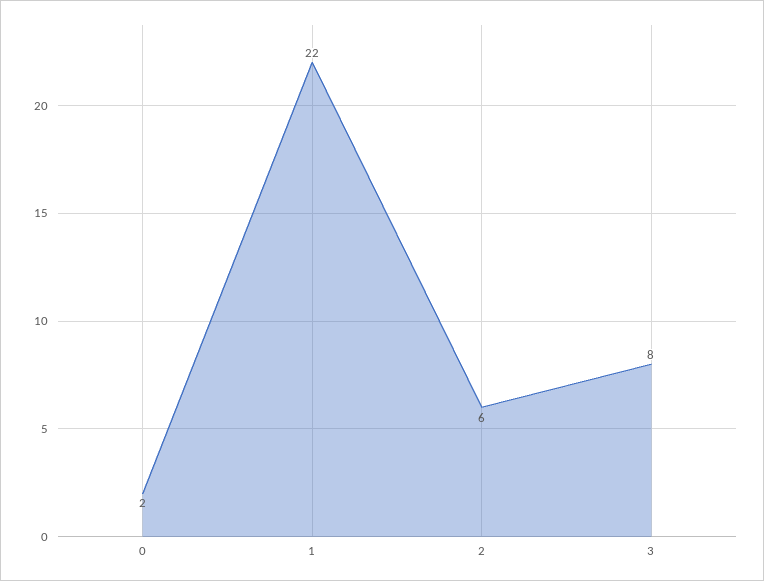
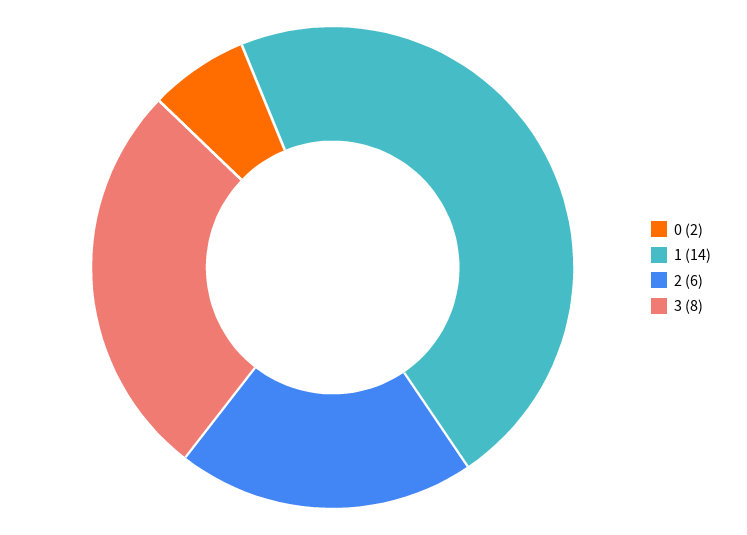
1: 22 -> 14

